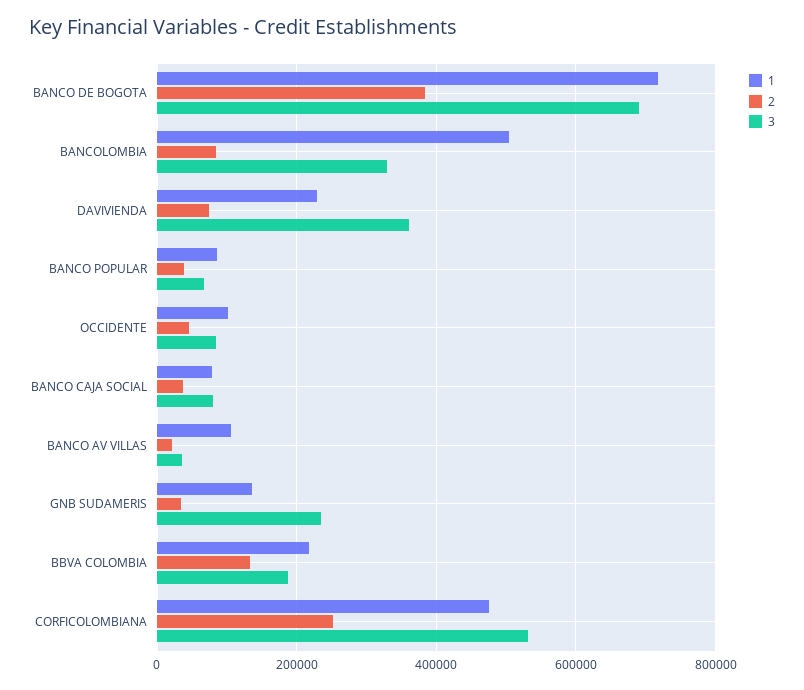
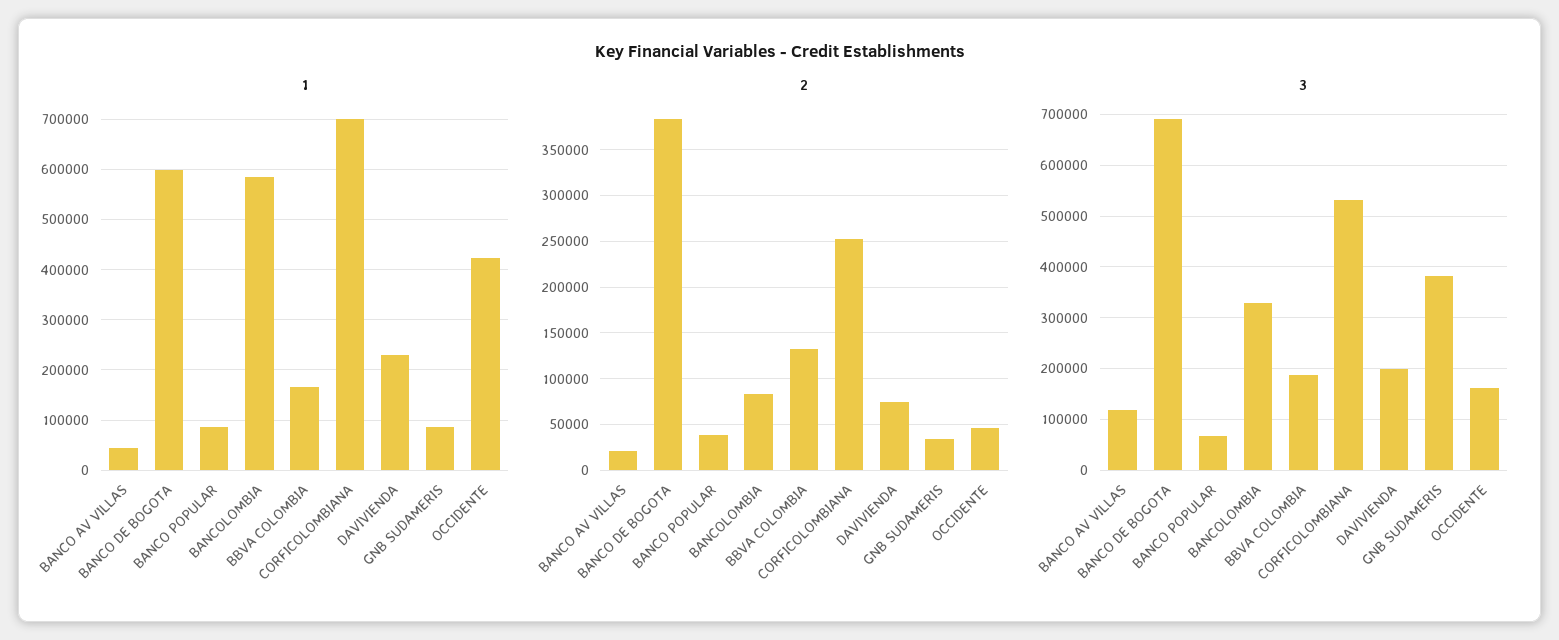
1, BANCO DE BOGOTA: 720000 -> 600000
1, BANCOLOMBIA: 500000 -> 580000
3, DAVIVIENDA: 360000 -> 200000
1, OCCIDENTE: 100000 -> 420000
3, OCCIDENTE: 80000 -> 160000
1, BANCO CAJA SOCIAL: 80000 -> none
2, BANCO CAJA SOCIAL: 40000 -> none
3, BANCO CAJA SOCIAL: 80000 -> none
1, BANCO AV VILLAS: 100000 -> 40000
3, BANCO AV VILLAS: 40000 -> 120000
1, GNB SUDAMERIS: 140000 -> 80000
3, GNB SUDAMERIS: 240000 -> 380000
1, BBVA COLOMBIA: 220000 -> 160000
1, CORFICOLOMBIANA: 480000 -> 700000

